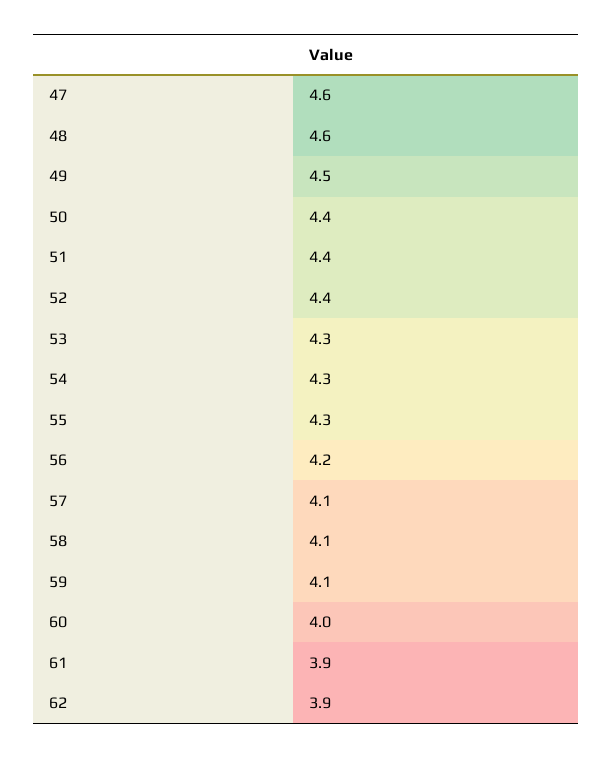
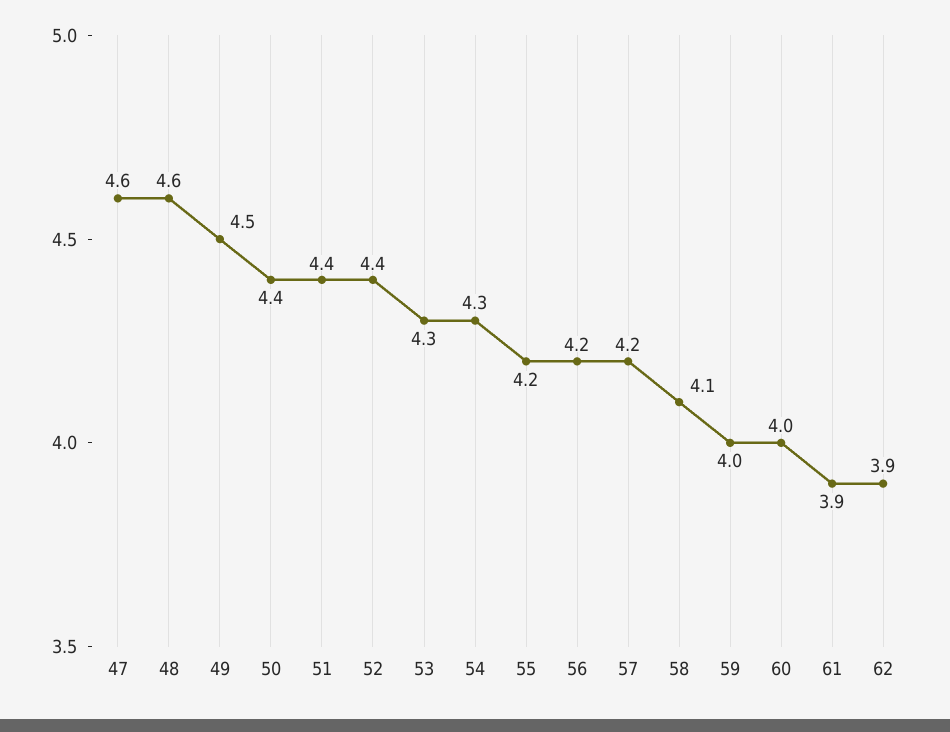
55: 4.3 -> 4.2
57: 4.1 -> 4.2
59: 4.1 -> 4

